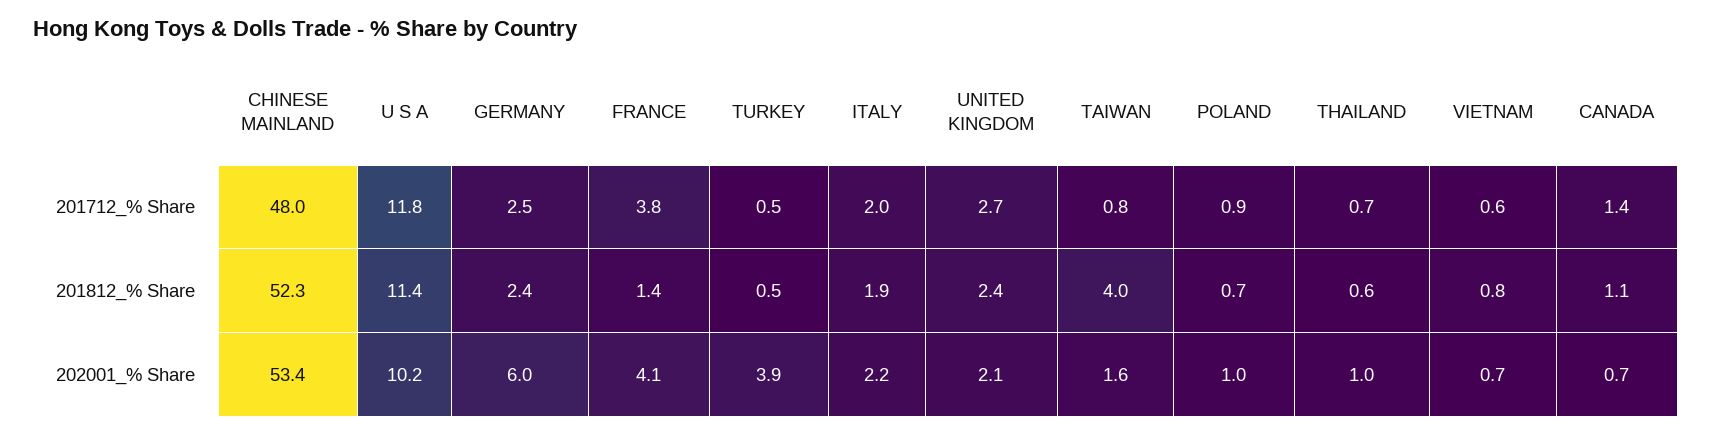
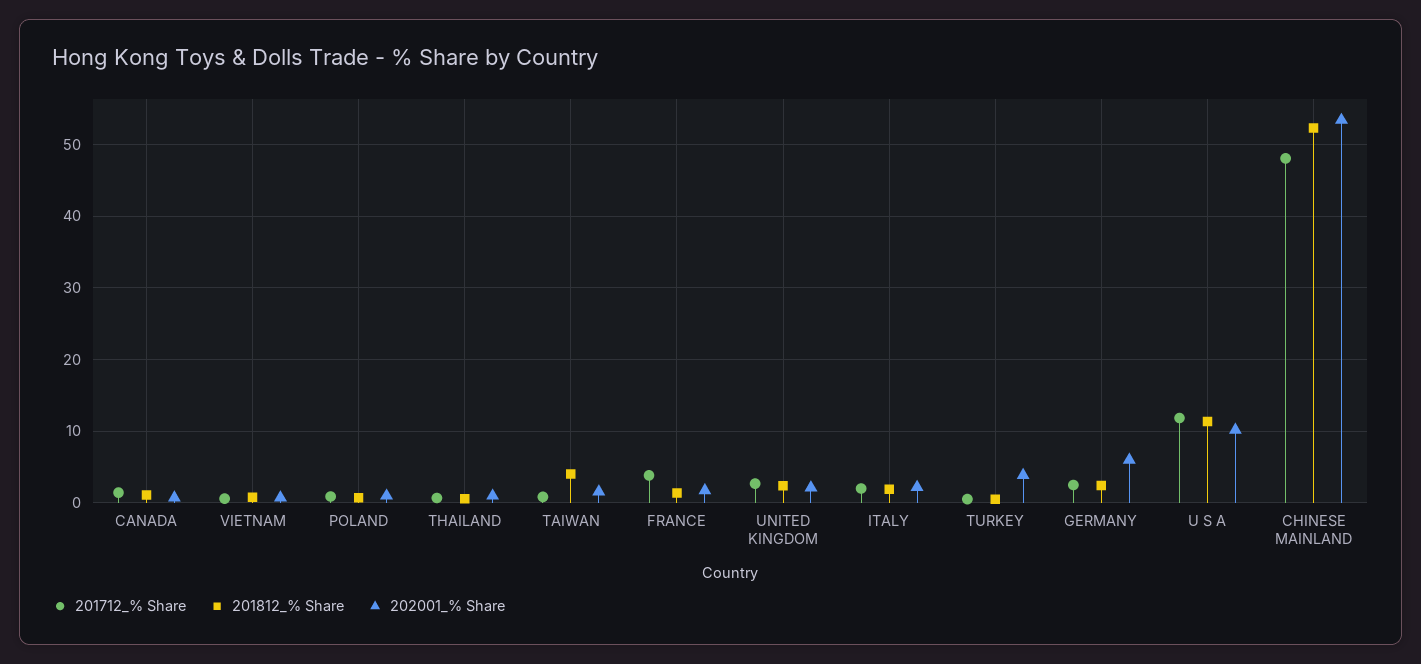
202001_% Share, FRANCE: 4.1 -> 2

